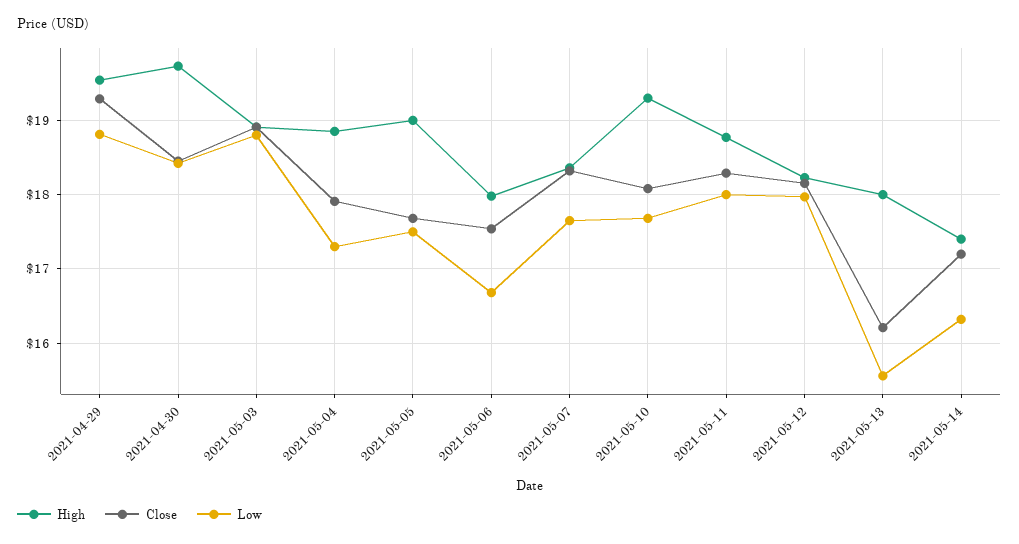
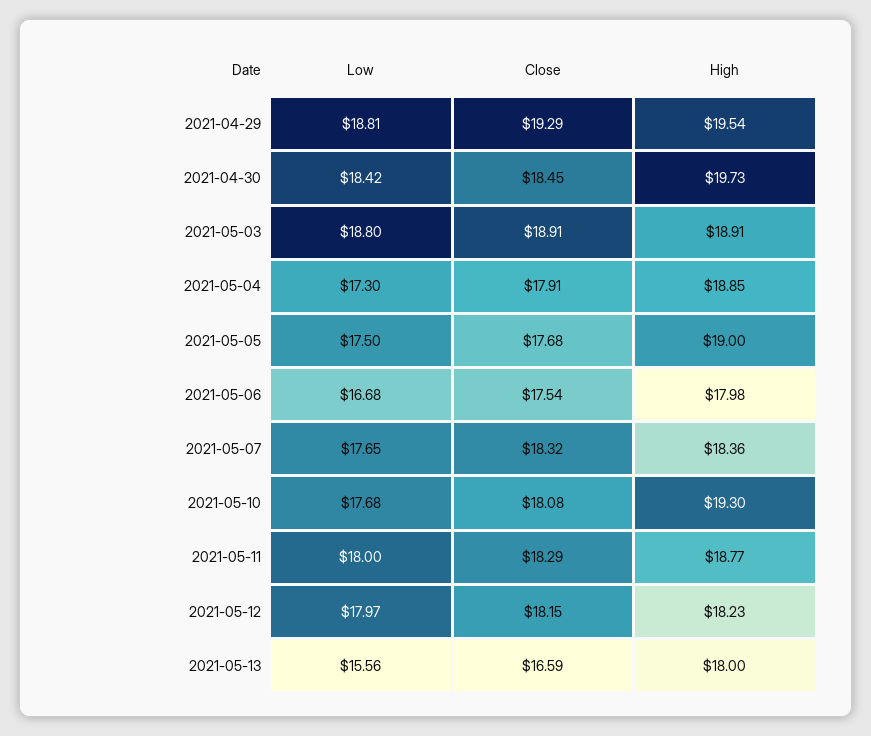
Close, 2021-05-13: 16.2 -> 16.59
High, 2021-05-14: 17.4 -> none
Close, 2021-05-14: 17.2 -> none
Low, 2021-05-14: 16.3 -> none

